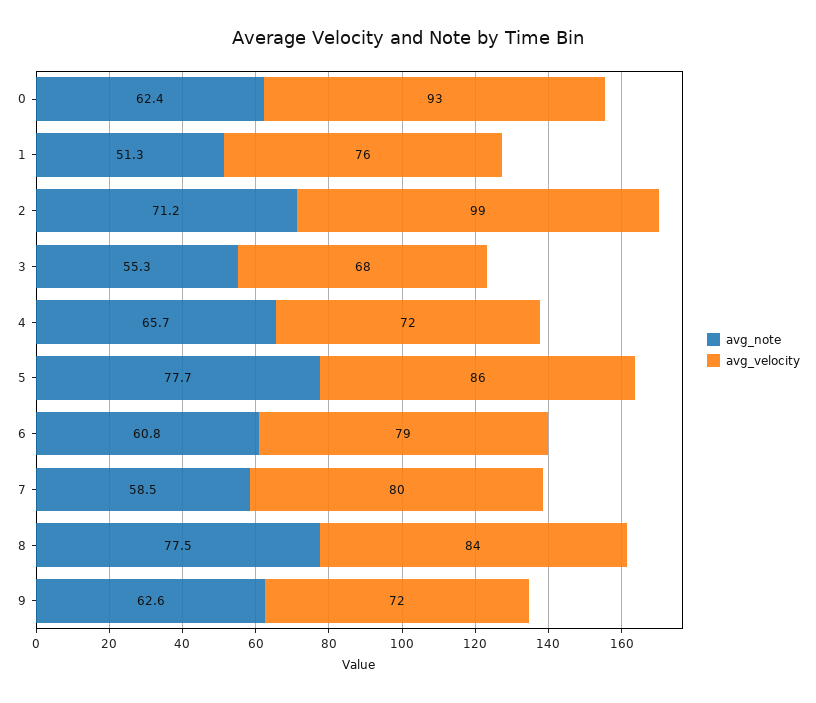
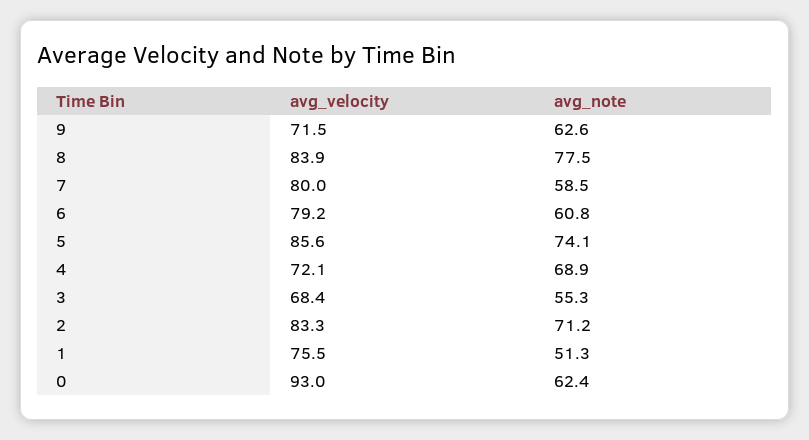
avg_velocity, 2: 99 -> 83.3
avg_note, 4: 65.7 -> 68.9
avg_note, 5: 77.7 -> 74.1

